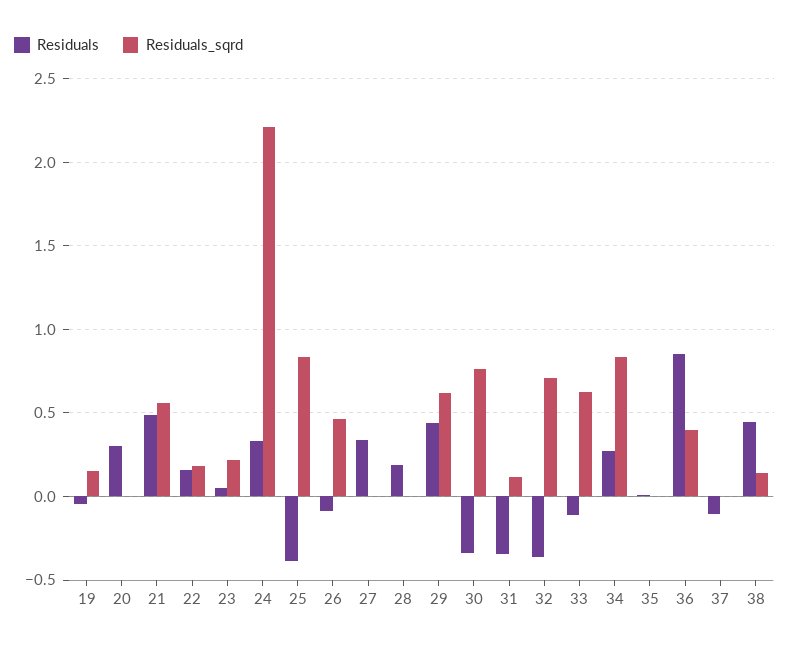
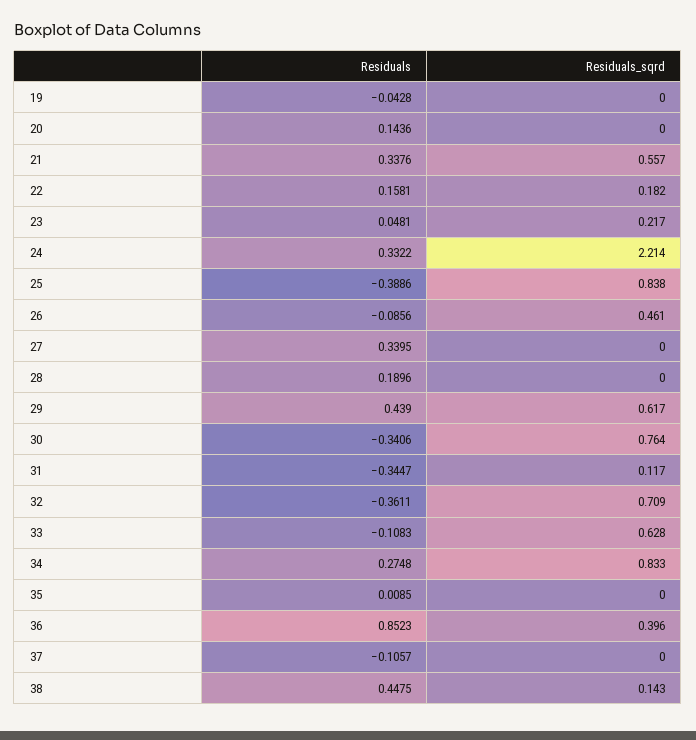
Residuals_sqrd, 19: 0.15 -> 0
Residuals, 20: 0.3 -> 0.1436
Residuals, 21: 0.5 -> 0.3376

